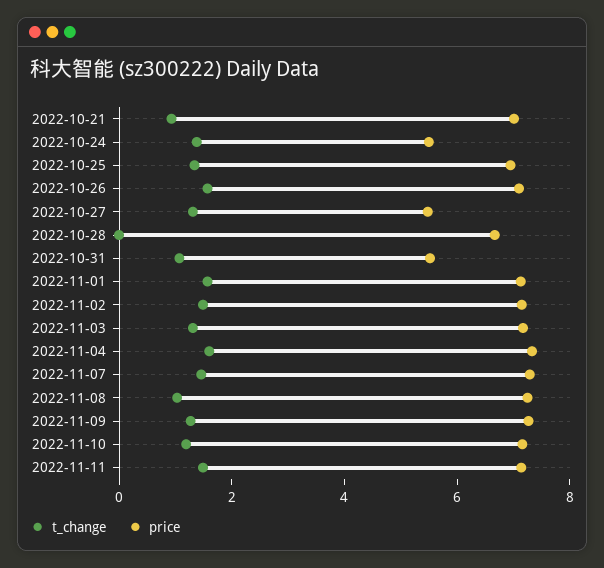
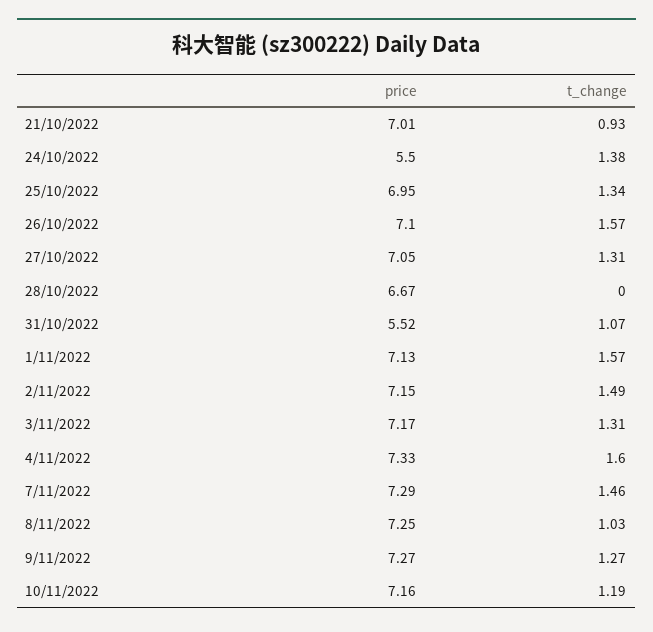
price, 2022-10-27: 5.5 -> 7.05
t_change, 2022-11-11: 1.5 -> none
price, 2022-11-11: 7 -> none

